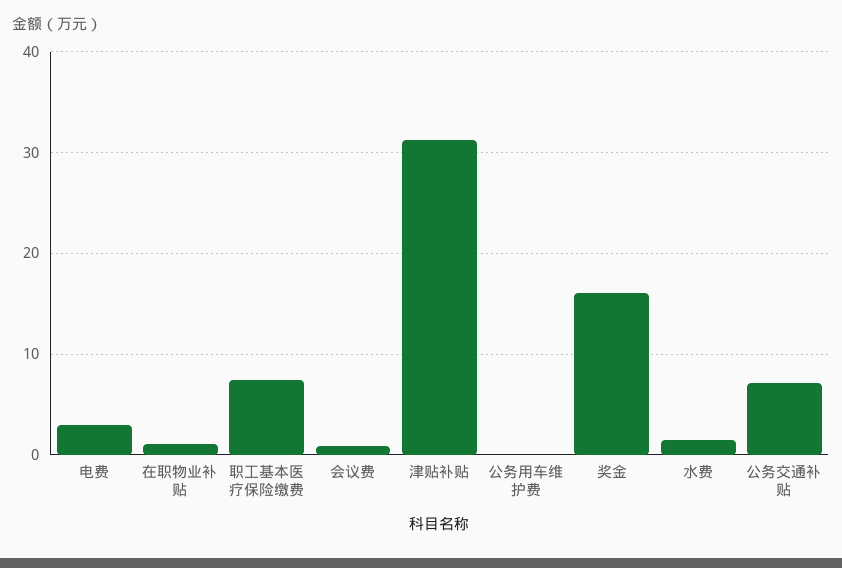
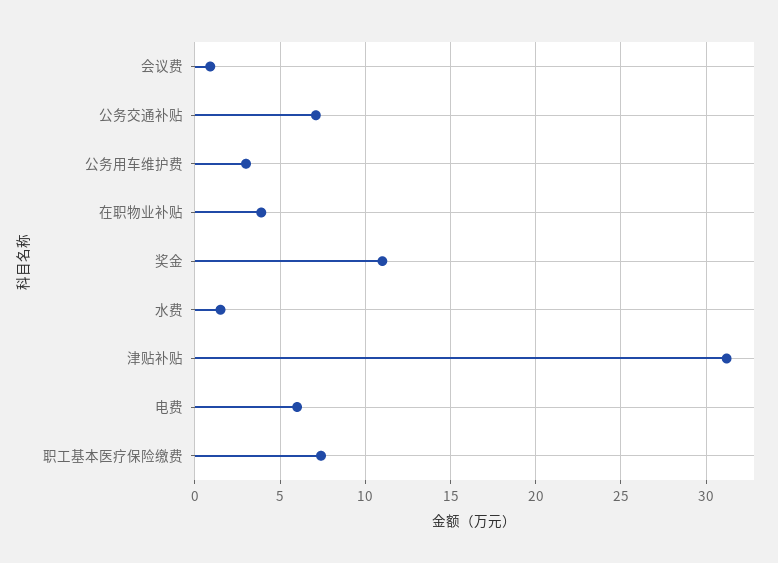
电费: 3 -> 6
在职物业补贴: 1 -> 4
公务用车维护费: 0 -> 3
奖金: 16 -> 11

